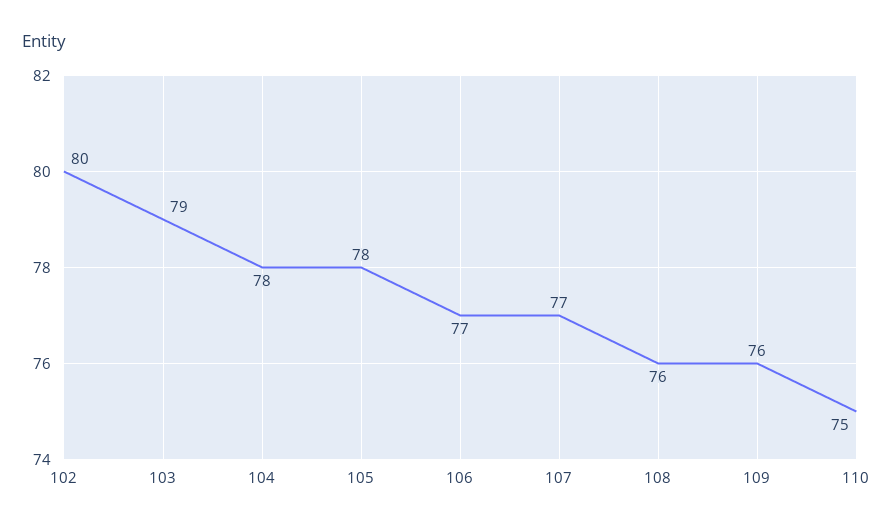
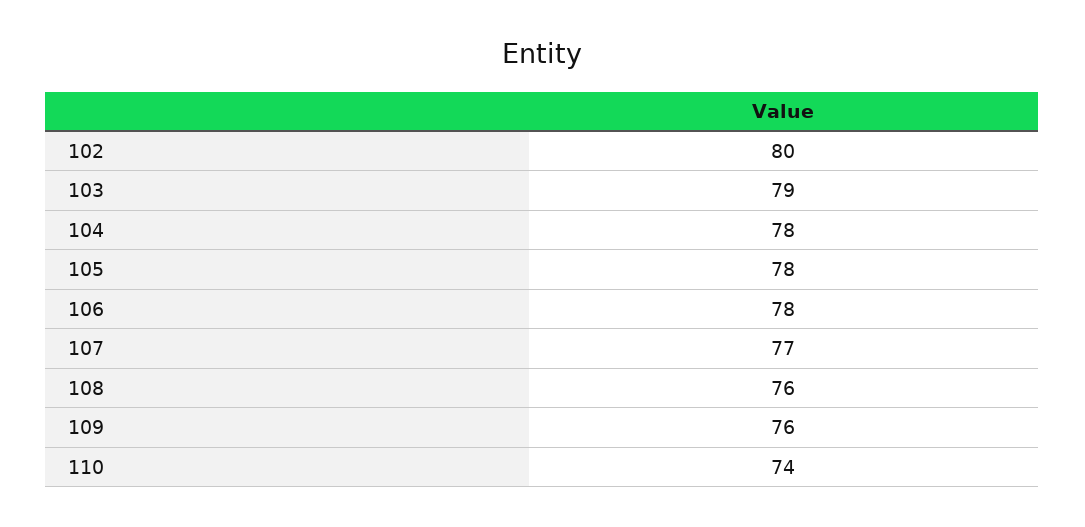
106: 77 -> 78
110: 75 -> 74

